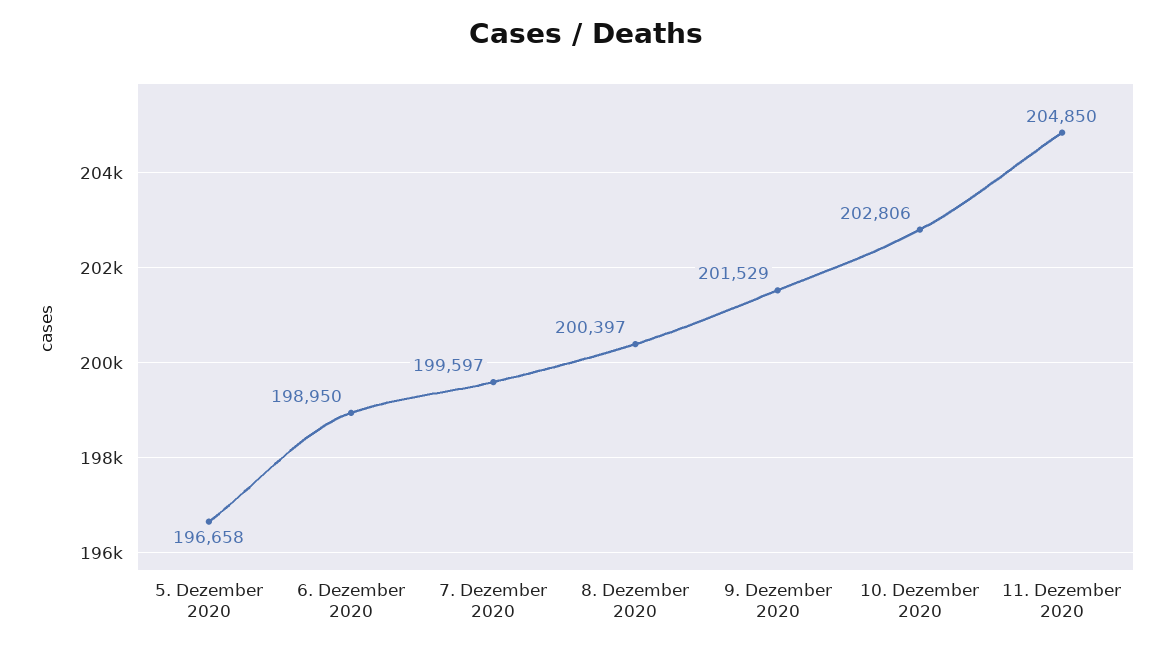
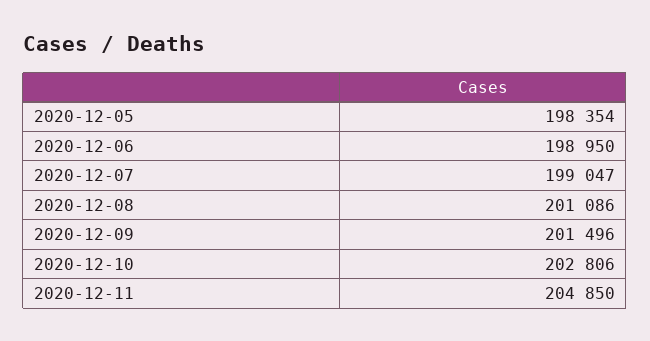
5. Dezember 2020: 196658 -> 198354
7. Dezember 2020: 199597 -> 199047
8. Dezember 2020: 200397 -> 201086
9. Dezember 2020: 201529 -> 201496

